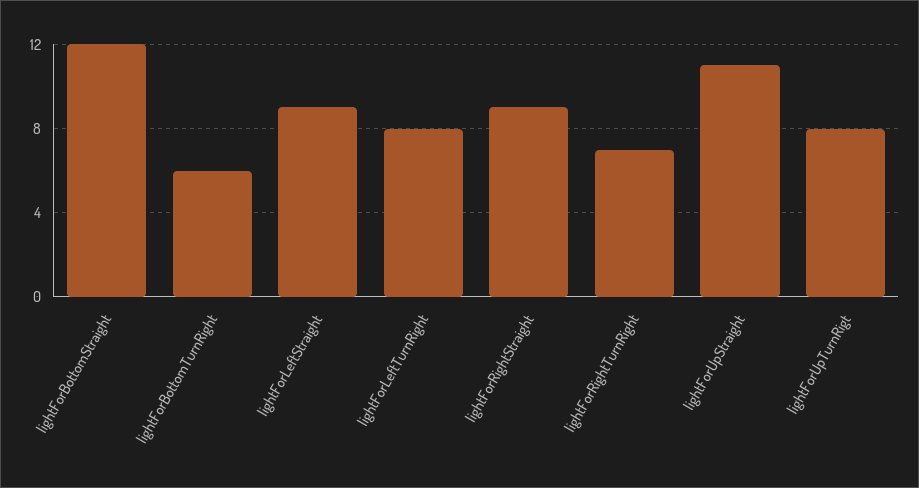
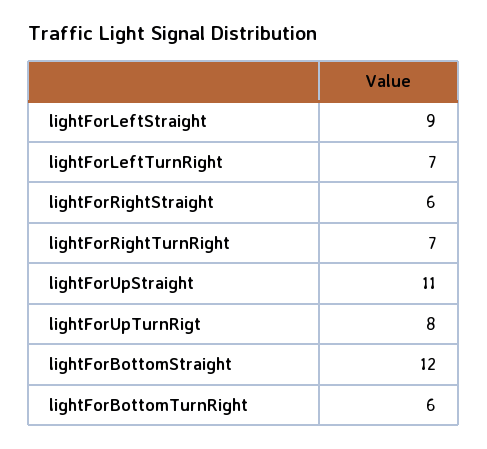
lightForLeftTurnRight: 8 -> 7
lightForRightStraight: 9 -> 6

